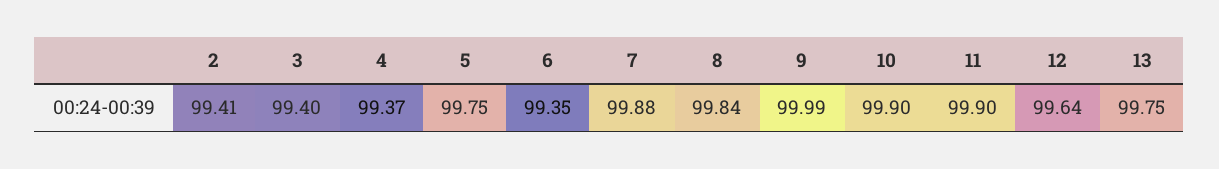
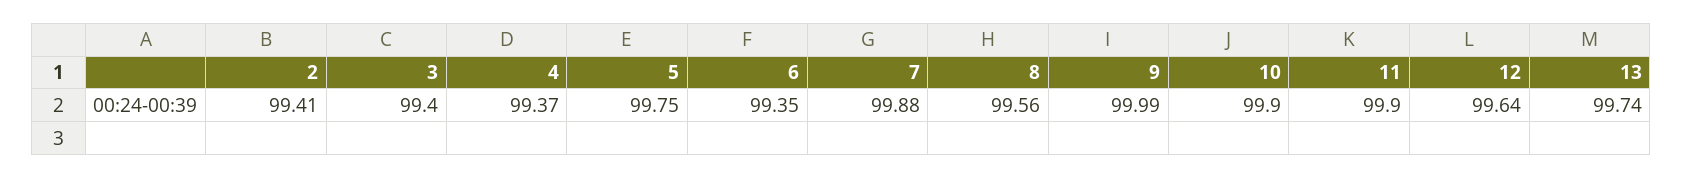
8: 99.84 -> 99.56
13: 99.75 -> 99.74

